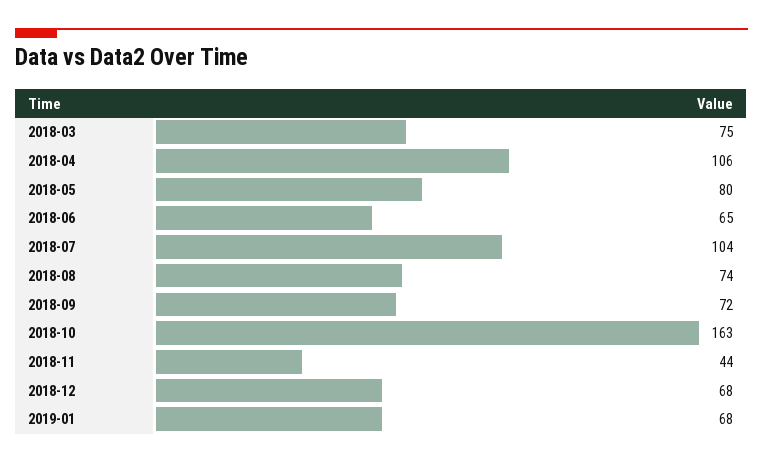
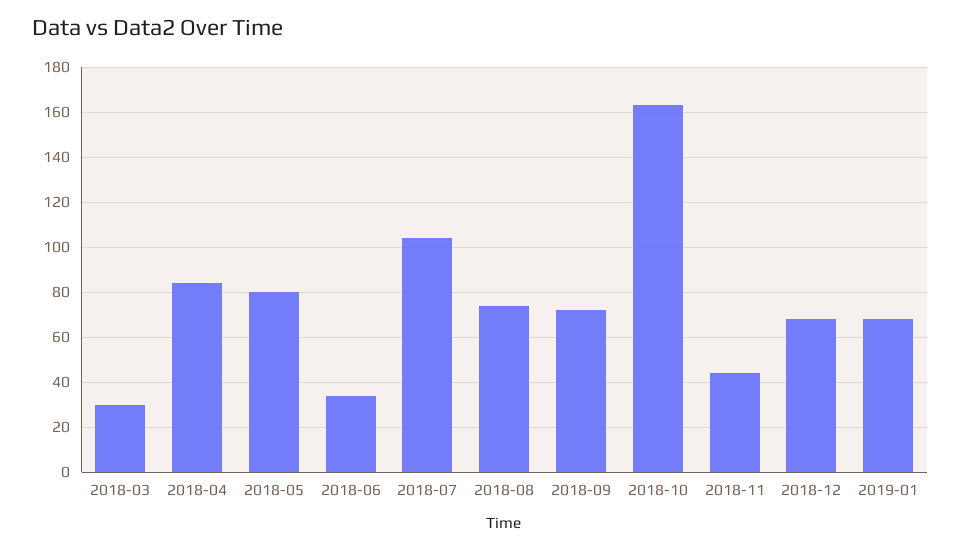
2018-03: 75 -> 30
2018-04: 106 -> 85
2018-06: 65 -> 35

